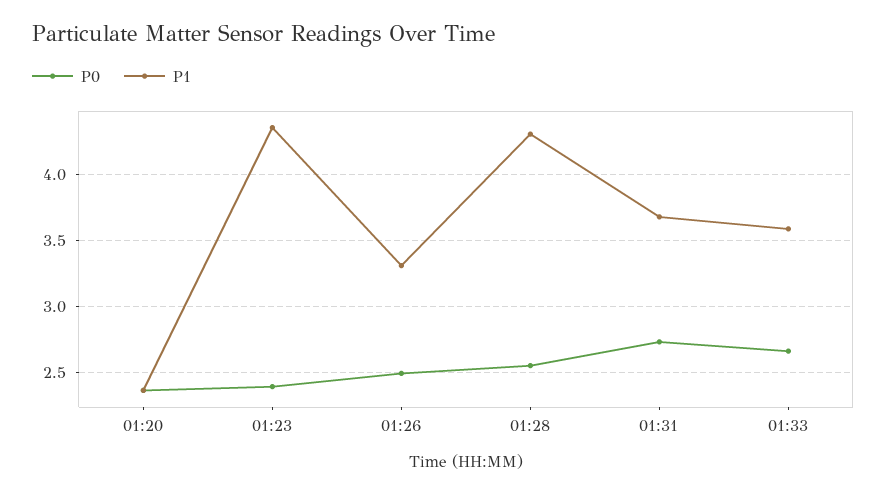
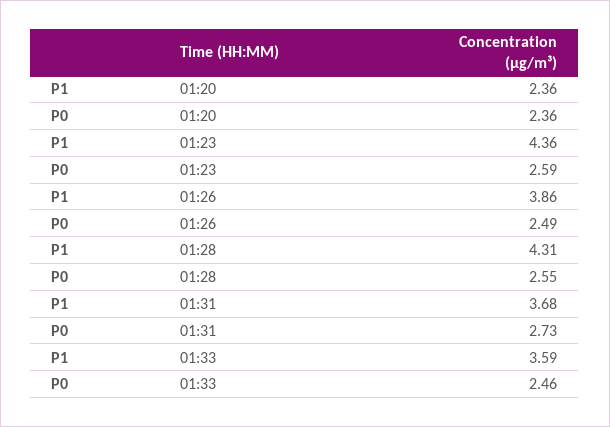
P0, 01:23: 2.4 -> 2.59
P1, 01:26: 3.3 -> 3.86
P0, 01:33: 2.65 -> 2.46

